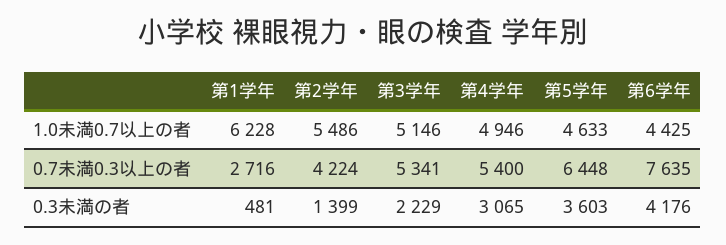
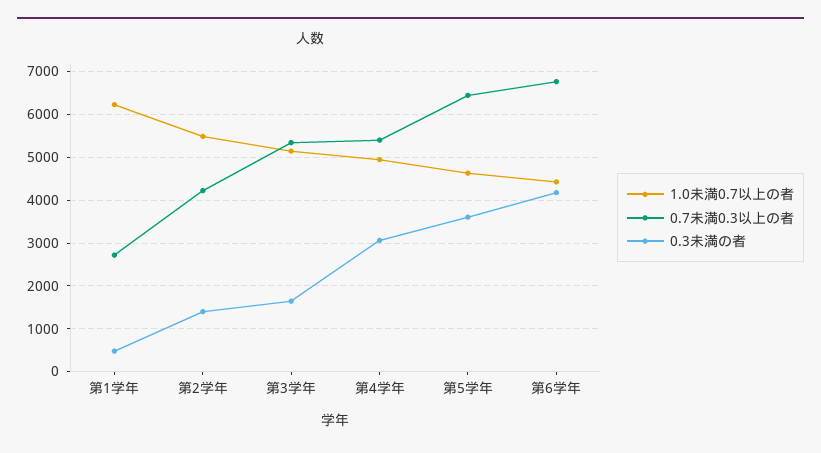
0.7未満0.3以上の者, 第6学年: 7635 -> 6800
0.3未満の者, 第3学年: 2229 -> 1600

